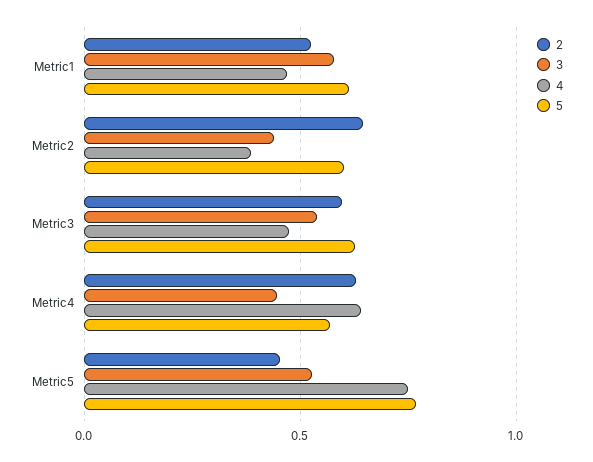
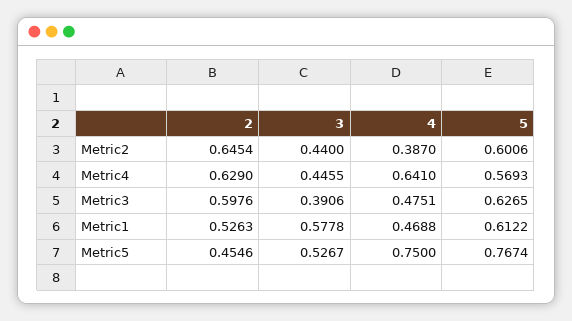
3, Metric3: 0.55 -> 0.3906

